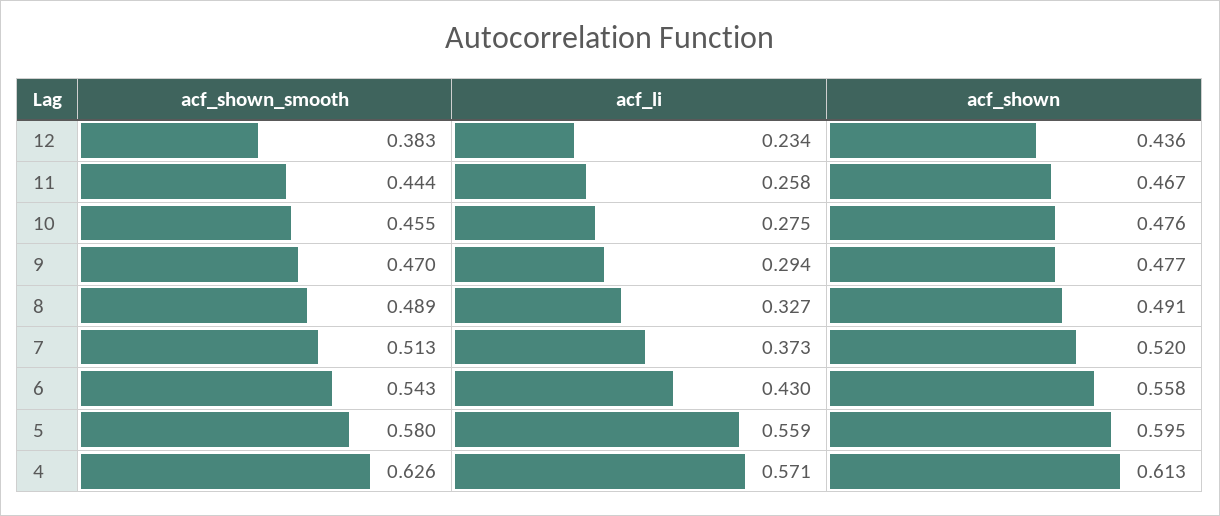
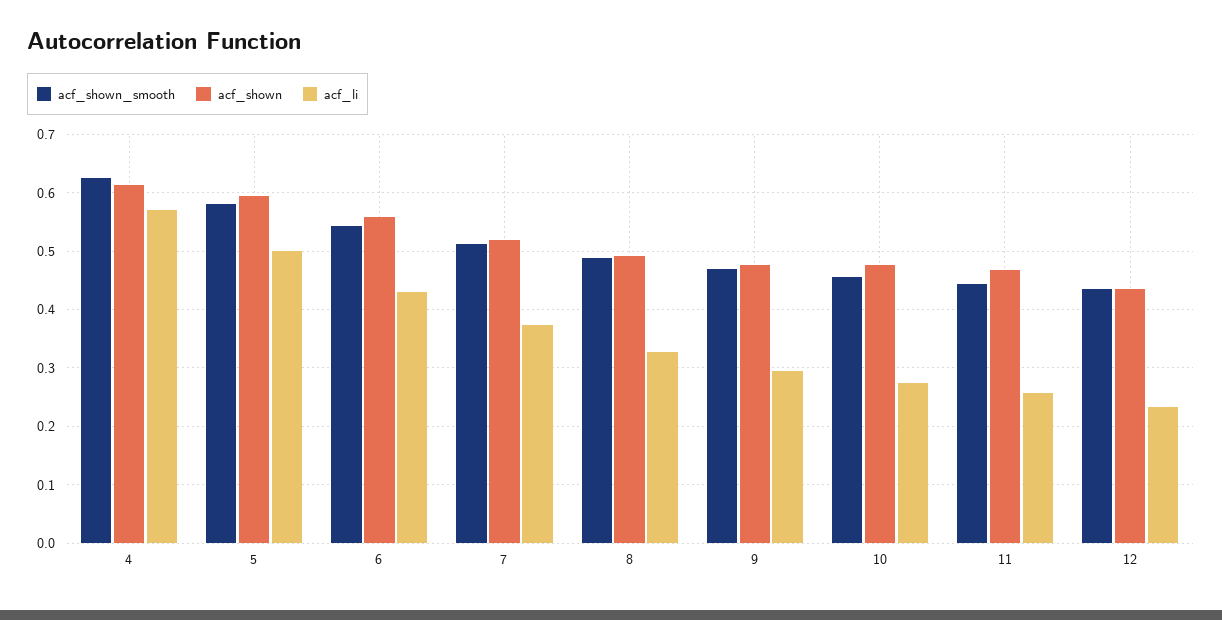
acf_shown_smooth, 12: 0.383 -> 0.44
acf_li, 5: 0.559 -> 0.5

